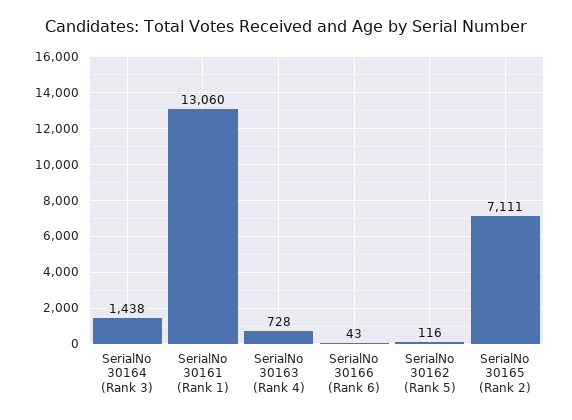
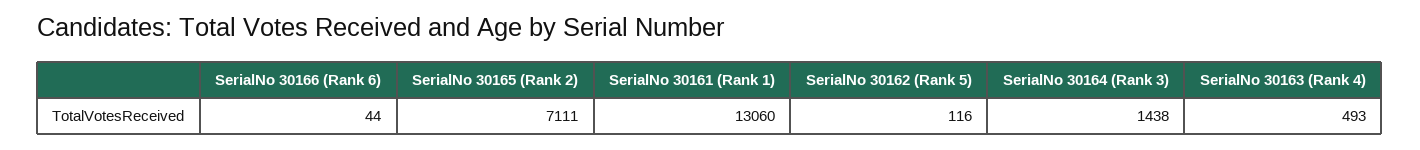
SerialNo 30163 (Rank 4): 728 -> 493
SerialNo 30166 (Rank 6): 43 -> 44

